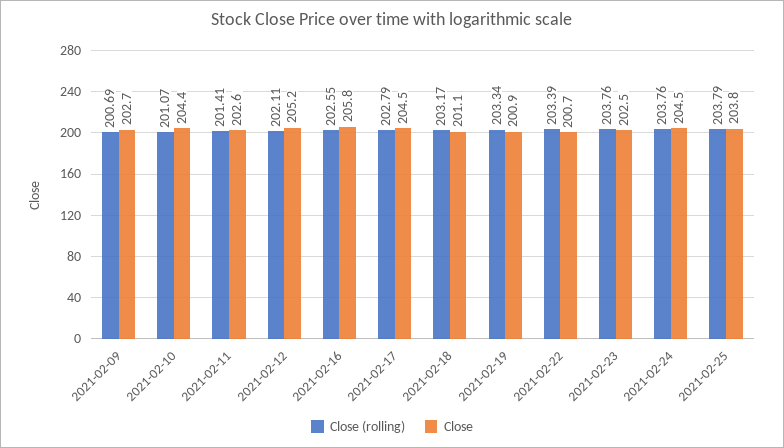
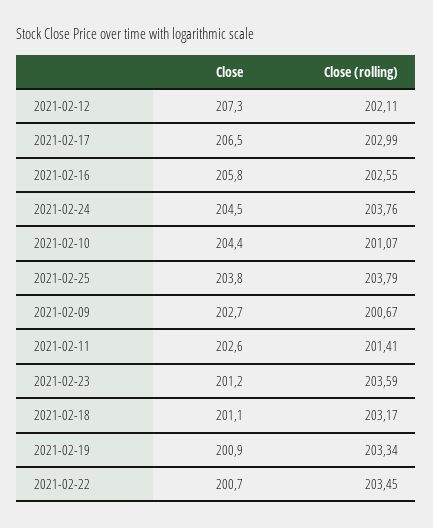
Close (rolling), 2021-02-09: 200.69 -> 200.67
Close, 2021-02-12: 205.2 -> 207.3
Close (rolling), 2021-02-17: 202.79 -> 202.99
Close, 2021-02-17: 204.5 -> 206.5
Close (rolling), 2021-02-22: 203.39 -> 203.45
Close (rolling), 2021-02-23: 203.76 -> 203.59
Close, 2021-02-23: 202.5 -> 201.2

